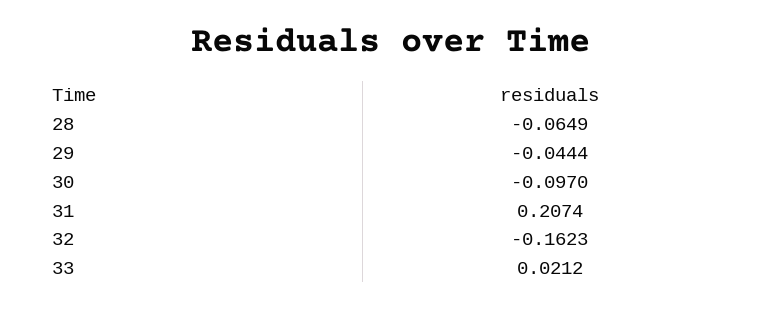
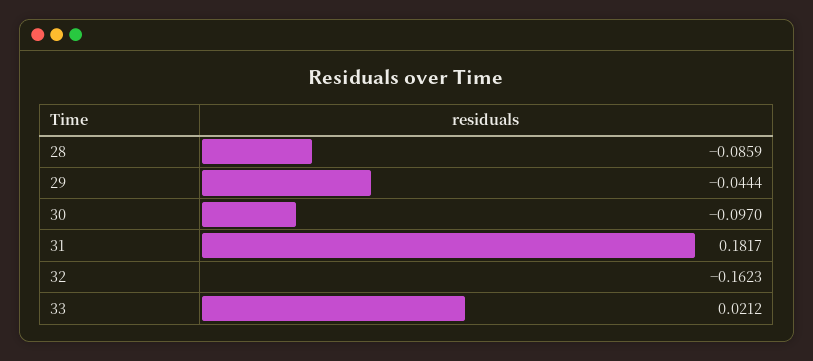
28: -0.0649 -> -0.0859
31: 0.2074 -> 0.1817

